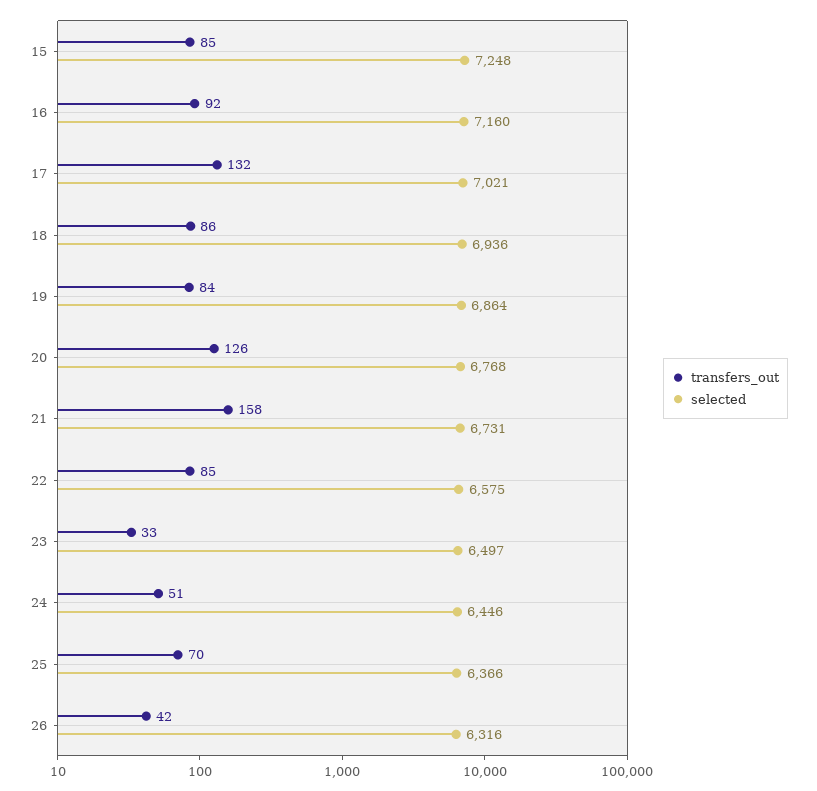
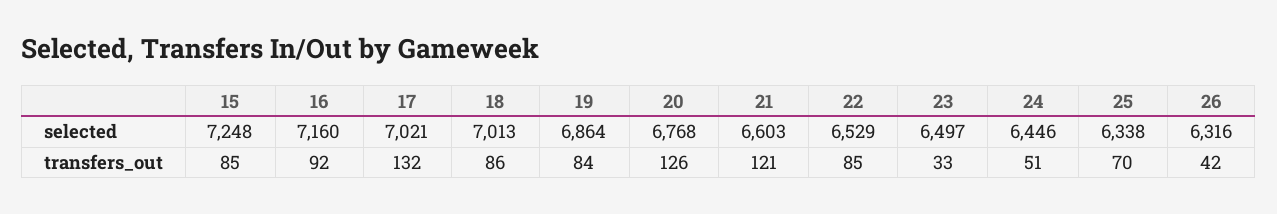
selected, 18: 6936 -> 7013
transfers_out, 21: 158 -> 121
selected, 21: 6731 -> 6603
selected, 22: 6575 -> 6529
selected, 25: 6366 -> 6338

